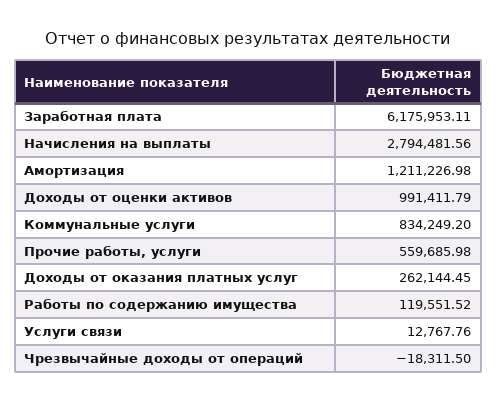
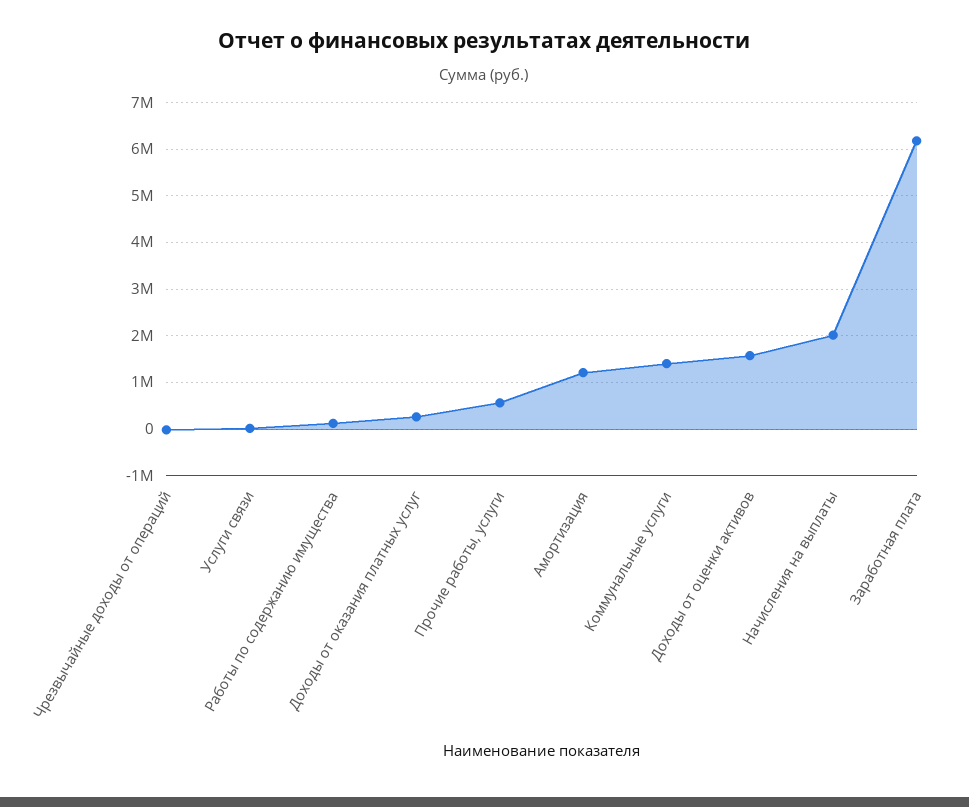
Начисления на выплаты: 2794481.56 -> 2000000
Доходы от оценки активов: 991411.79 -> 1600000
Коммунальные услуги: 834249.2 -> 1400000

